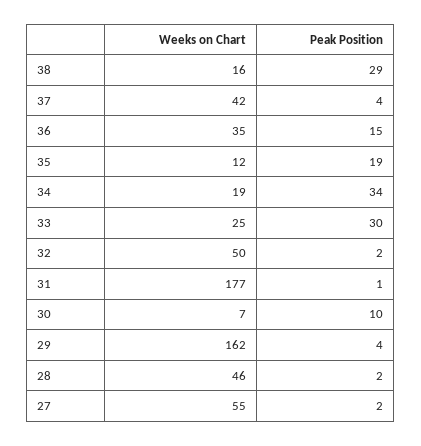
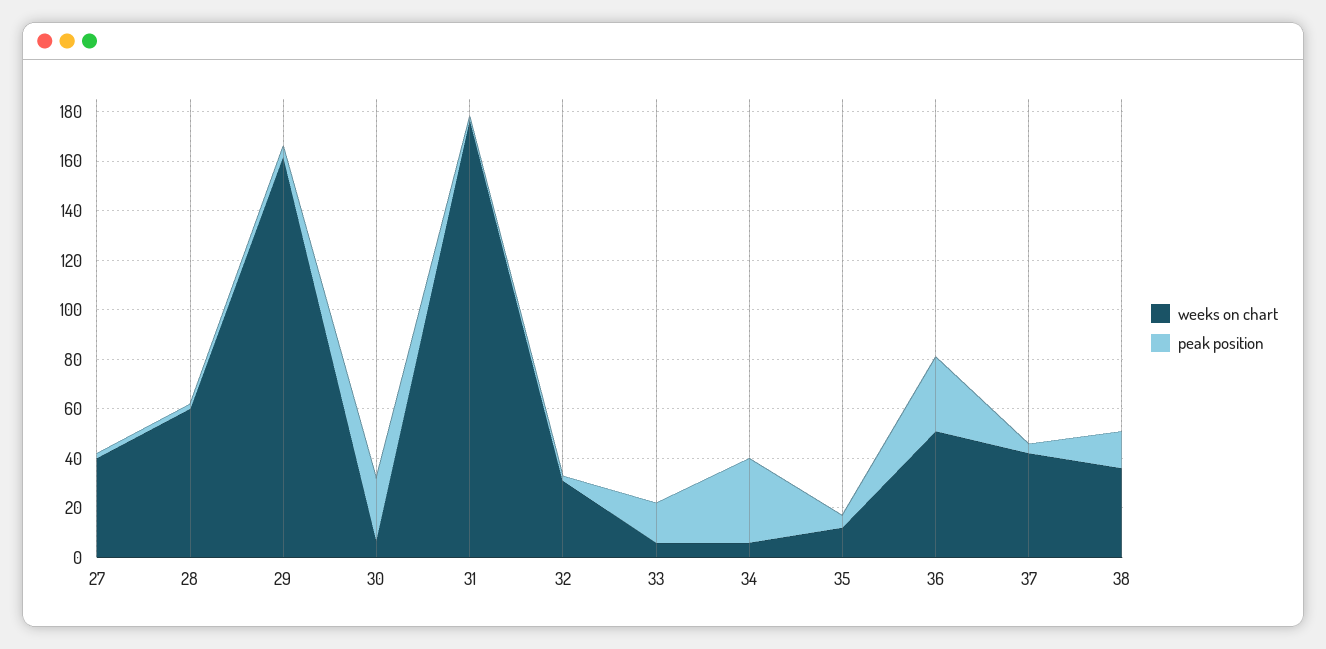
Weeks on Chart, 38: 16 -> 35
Peak Position, 38: 29 -> 15
Weeks on Chart, 36: 35 -> 50
Peak Position, 36: 15 -> 30
Peak Position, 35: 19 -> 5
Weeks on Chart, 34: 19 -> 5
Weeks on Chart, 33: 25 -> 5
Peak Position, 33: 30 -> 15
Weeks on Chart, 32: 50 -> 30
Peak Position, 30: 10 -> 25
Weeks on Chart, 28: 46 -> 60
Weeks on Chart, 27: 55 -> 40

